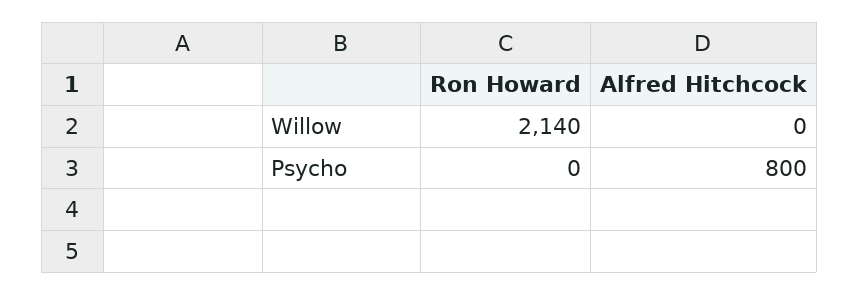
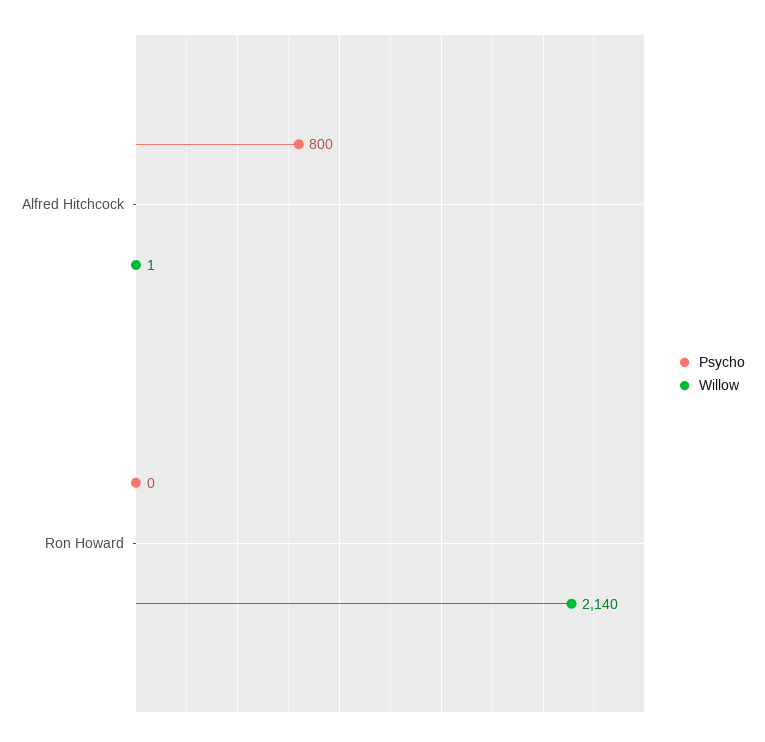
Willow, Alfred Hitchcock: 0 -> 1

